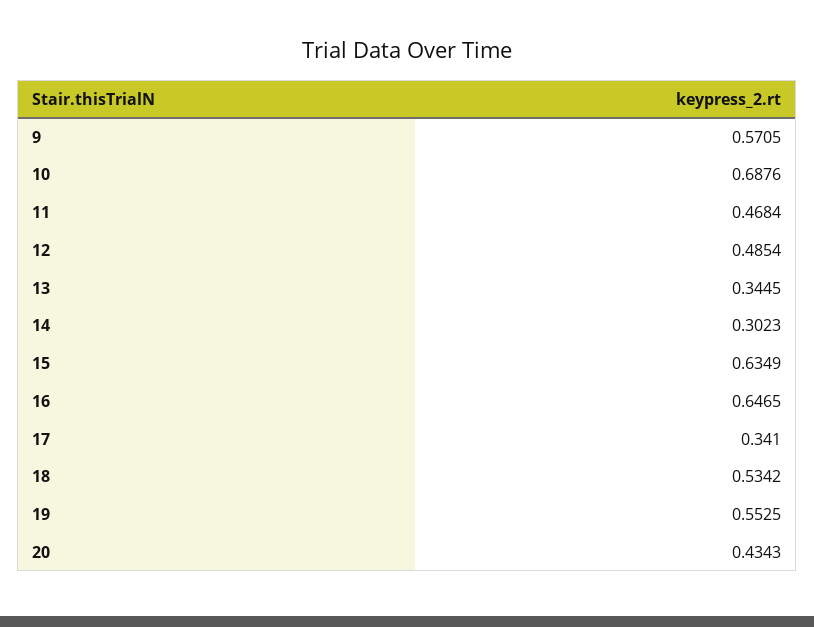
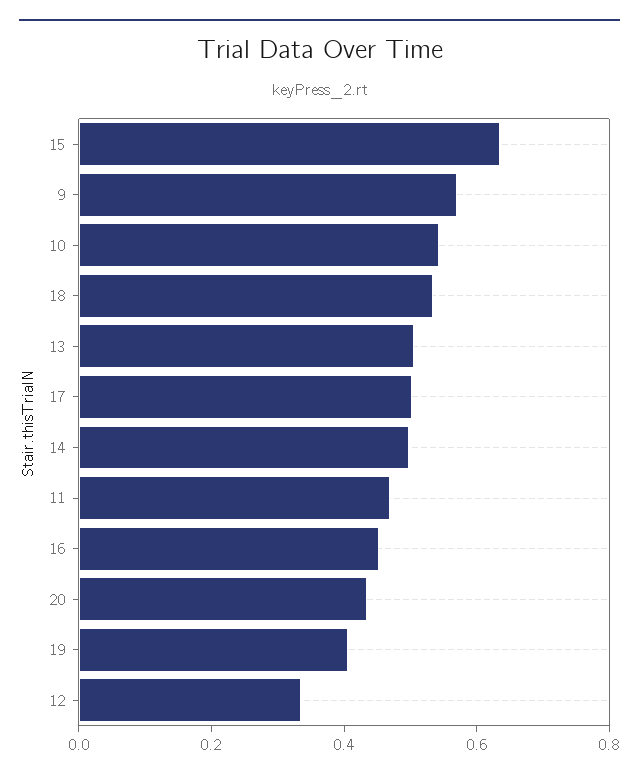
10: 0.6876 -> 0.55
12: 0.4854 -> 0.35
13: 0.3445 -> 0.5
14: 0.3023 -> 0.5
16: 0.6465 -> 0.45
17: 0.341 -> 0.5
19: 0.5525 -> 0.4

